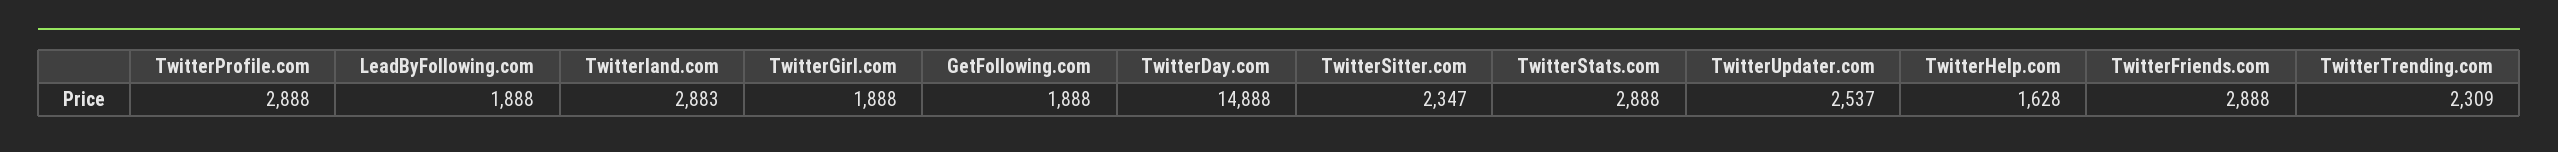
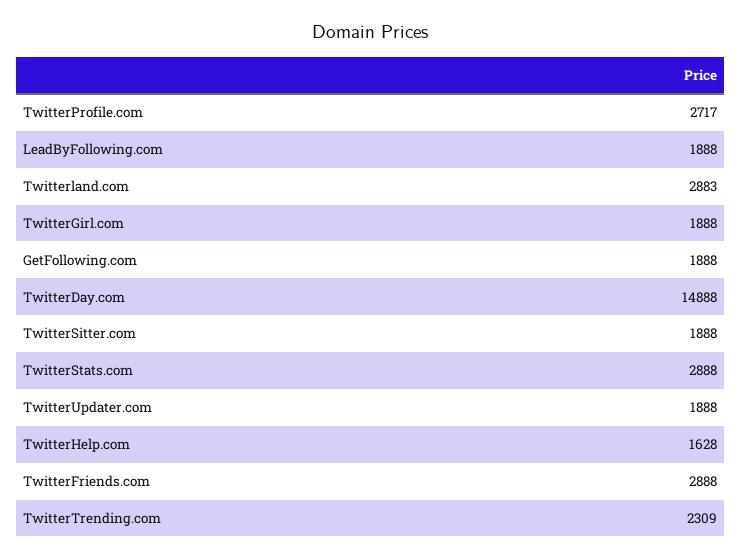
TwitterProfile.com: 2888 -> 2717
TwitterSitter.com: 2347 -> 1888
TwitterUpdater.com: 2537 -> 1888

